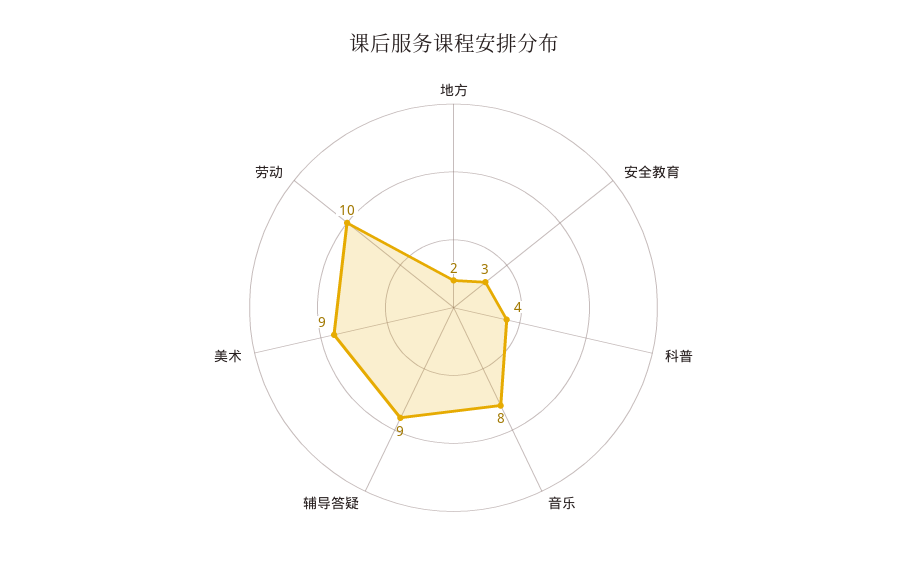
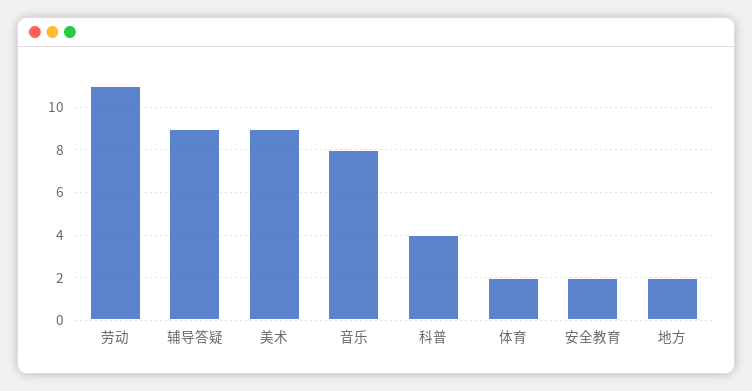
安全教育: 3 -> 2
劳动: 10 -> 11
体育: none -> 2

